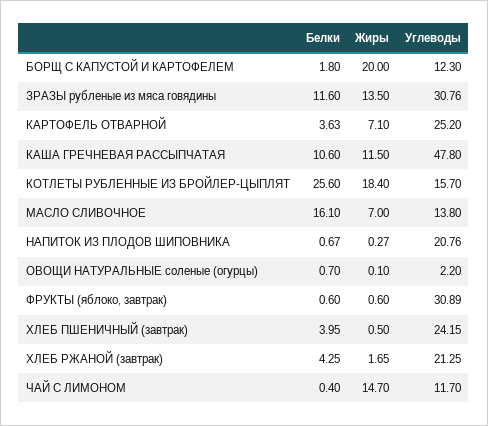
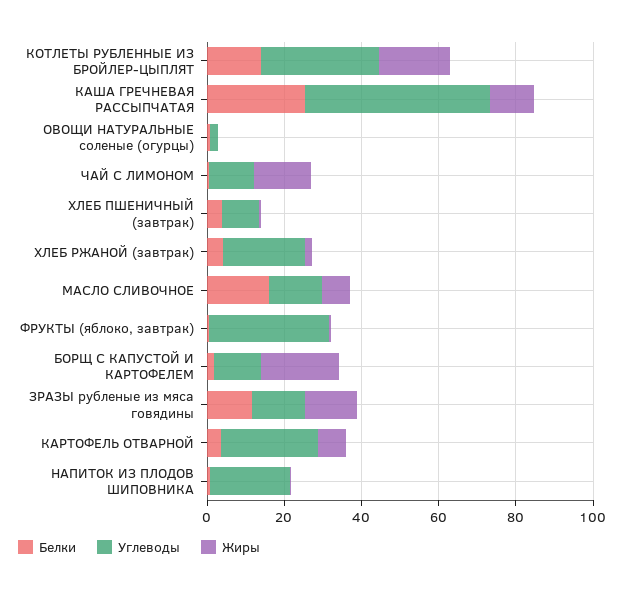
Углеводы, ЗРАЗЫ рубленые из мяса говядины: 30.76 -> 15
Белки, КАША ГРЕЧНЕВАЯ РАССЫПЧАТАЯ: 10.6 -> 25
Белки, КОТЛЕТЫ РУБЛЕННЫЕ ИЗ БРОЙЛЕР-ЦЫПЛЯТ: 25.6 -> 15
Углеводы, КОТЛЕТЫ РУБЛЕННЫЕ ИЗ БРОЙЛЕР-ЦЫПЛЯТ: 15.7 -> 30
Углеводы, ХЛЕБ ПШЕНИЧНЫЙ (завтрак): 24.15 -> 10

